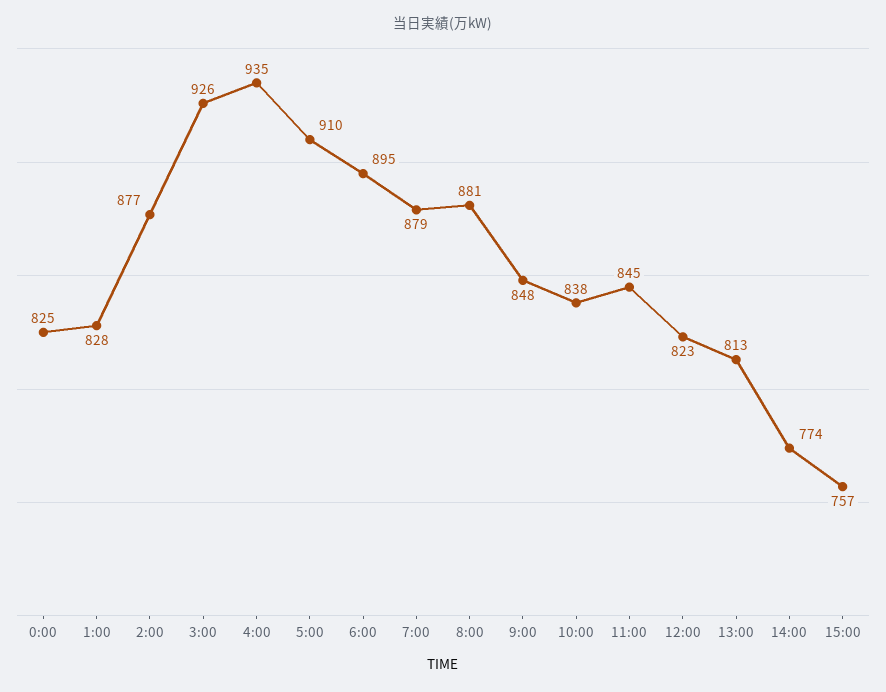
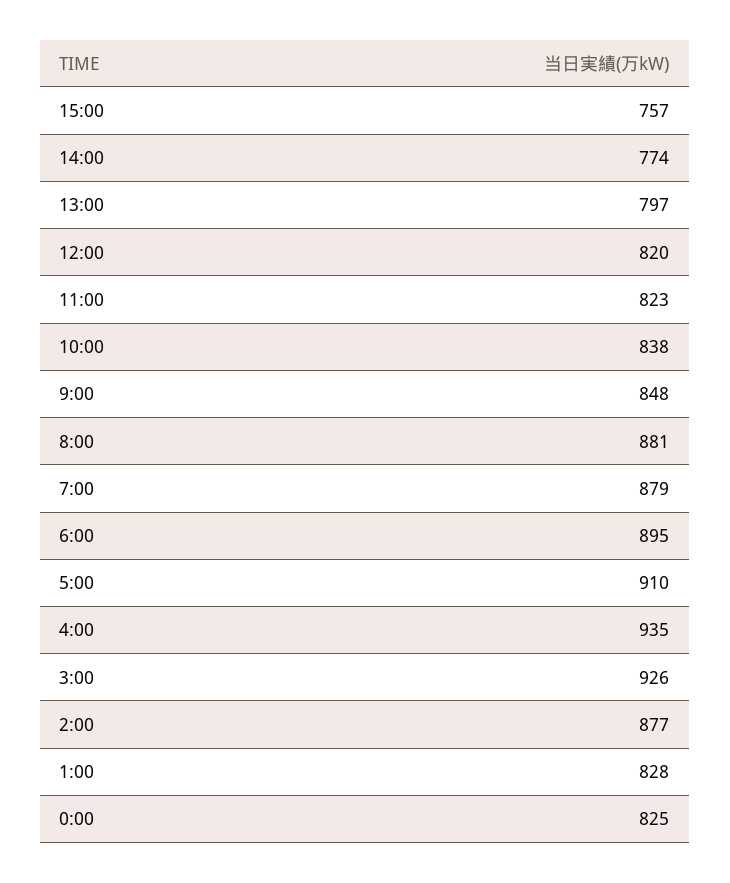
11:00: 845 -> 823
12:00: 823 -> 820
13:00: 813 -> 797

